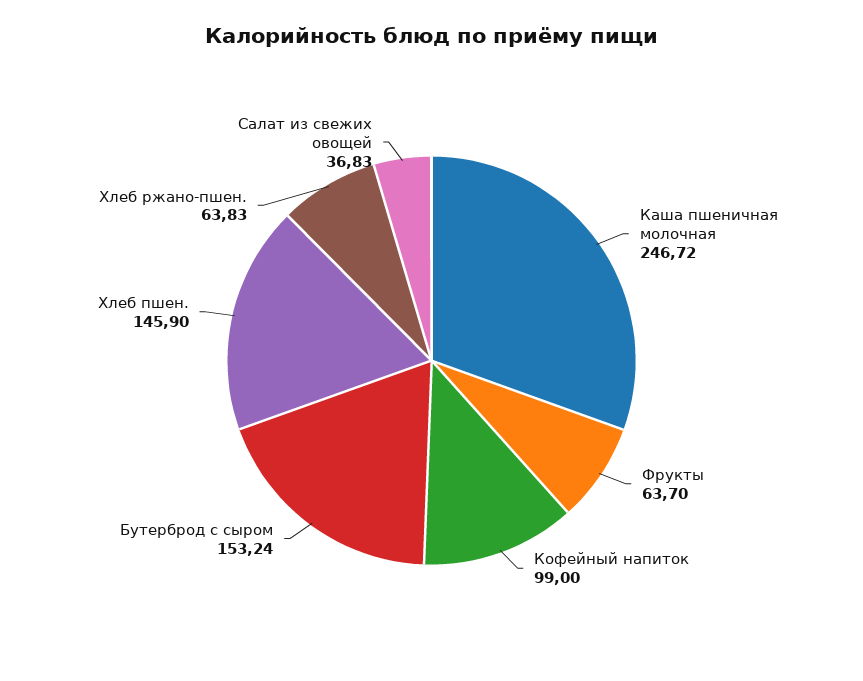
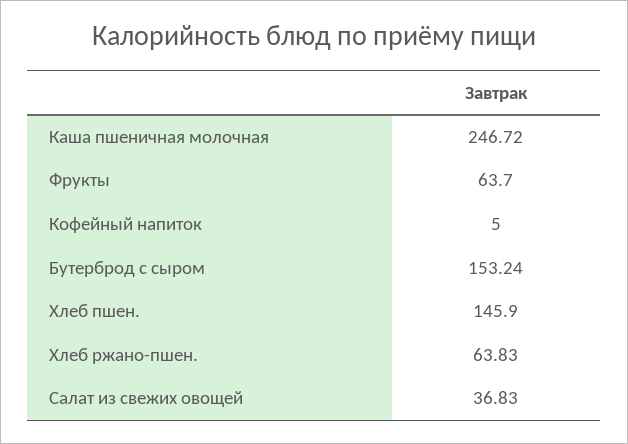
Кофейный напиток: 99 -> 5

